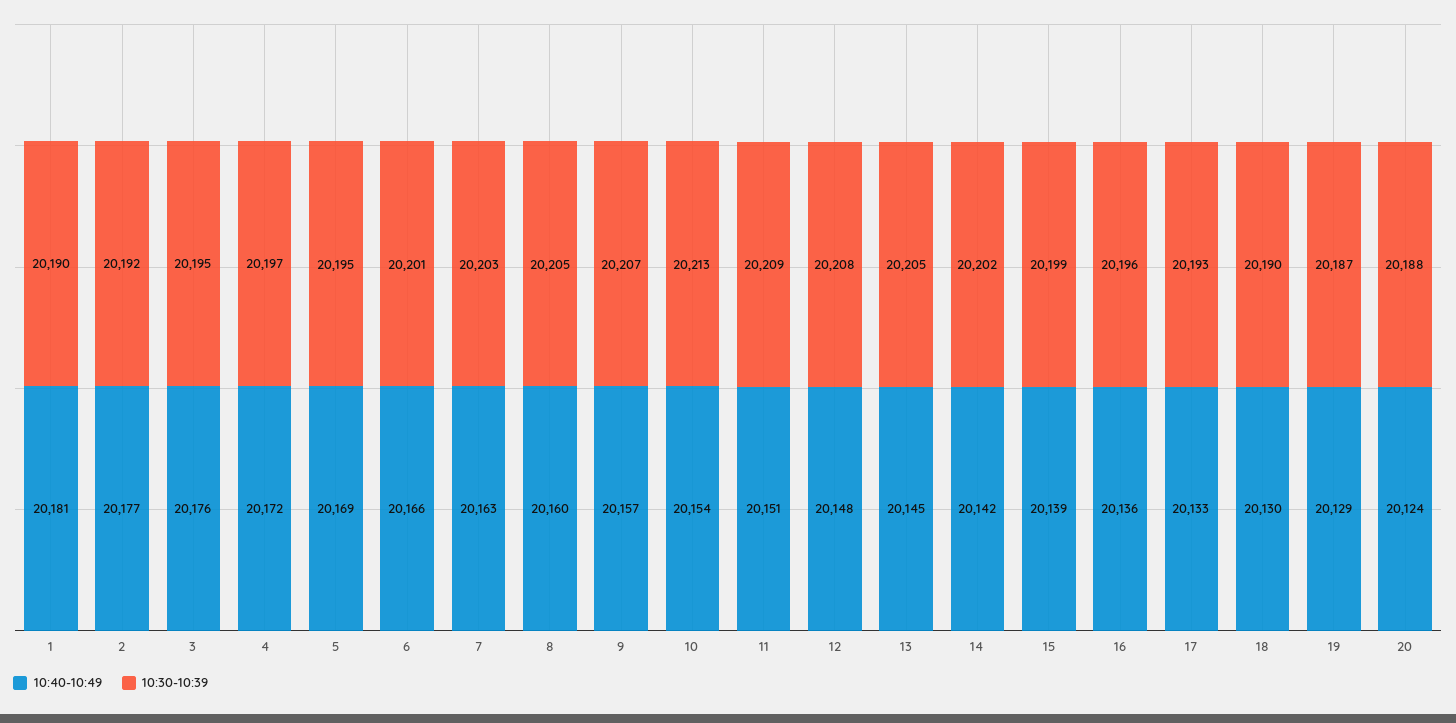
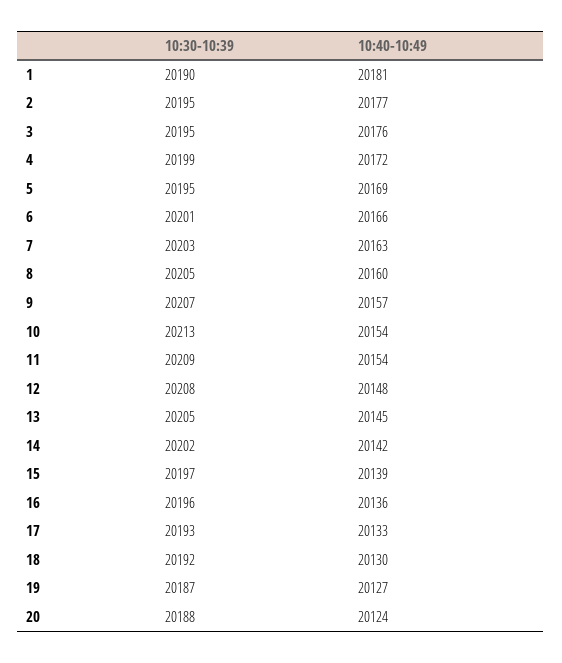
10:30-10:39, 2: 20192 -> 20195
10:30-10:39, 4: 20197 -> 20199
10:40-10:49, 11: 20151 -> 20154
10:30-10:39, 15: 20199 -> 20197
10:30-10:39, 18: 20190 -> 20192
10:40-10:49, 19: 20129 -> 20127

